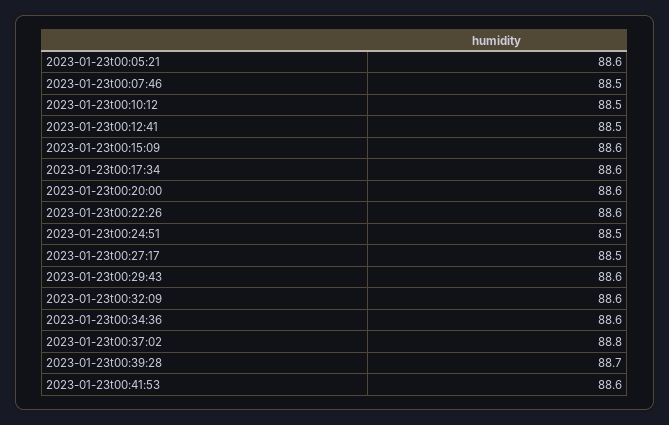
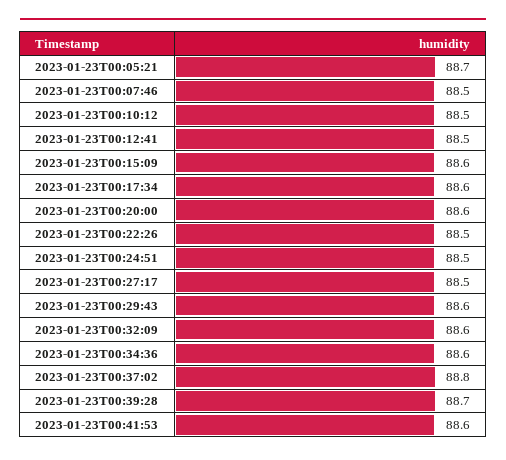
2023-01-23t00:05:21: 88.6 -> 88.7
2023-01-23t00:22:26: 88.6 -> 88.5

